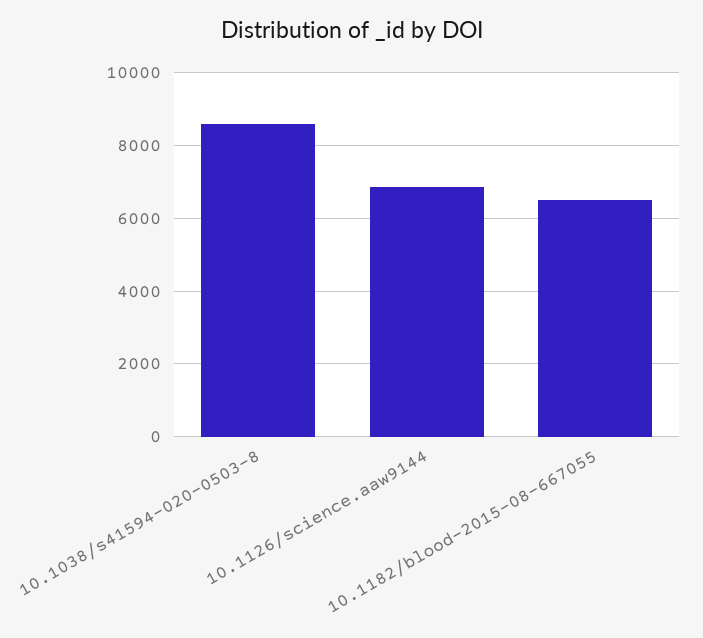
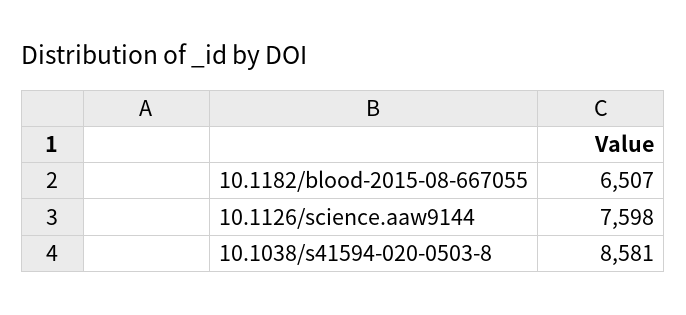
10.1126/science.aaw9144: 6800 -> 7598

